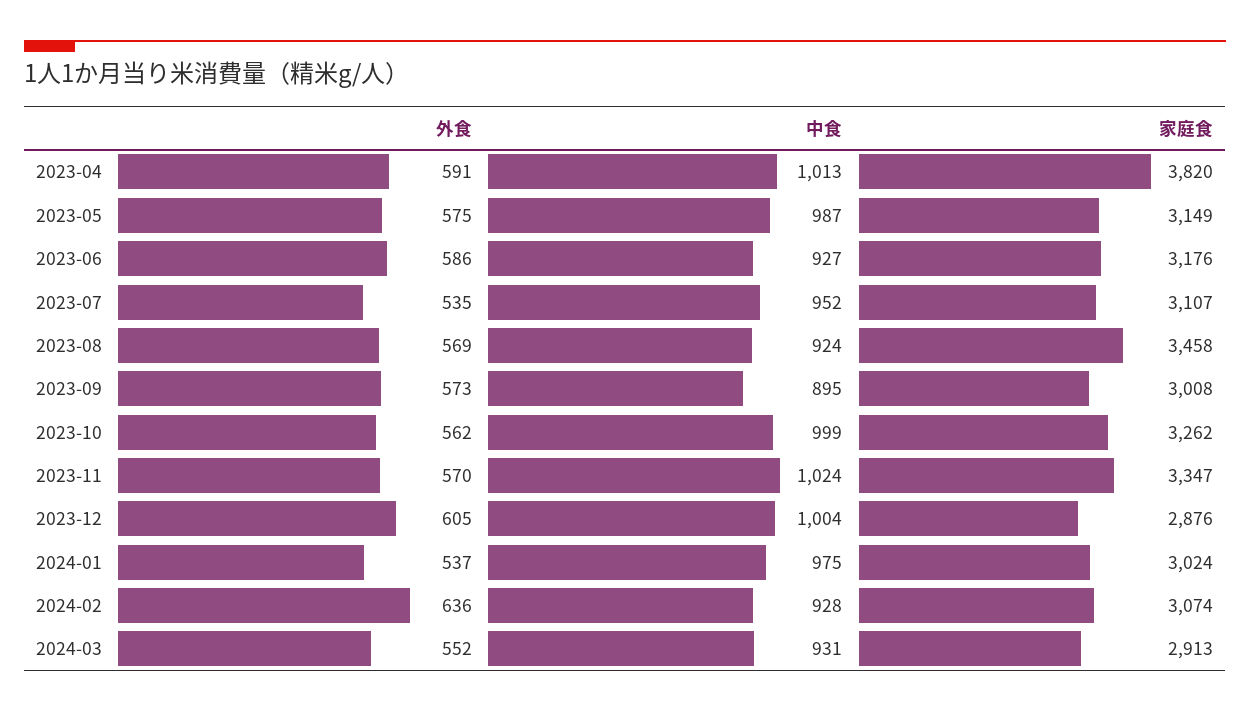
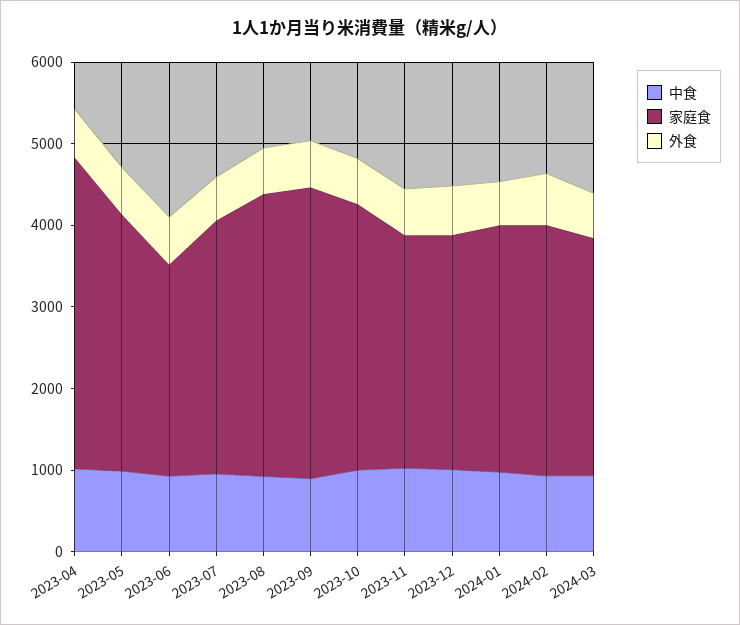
家庭食, 2023-06: 3176 -> 2600
家庭食, 2023-09: 3008 -> 3600
家庭食, 2023-11: 3347 -> 2800

